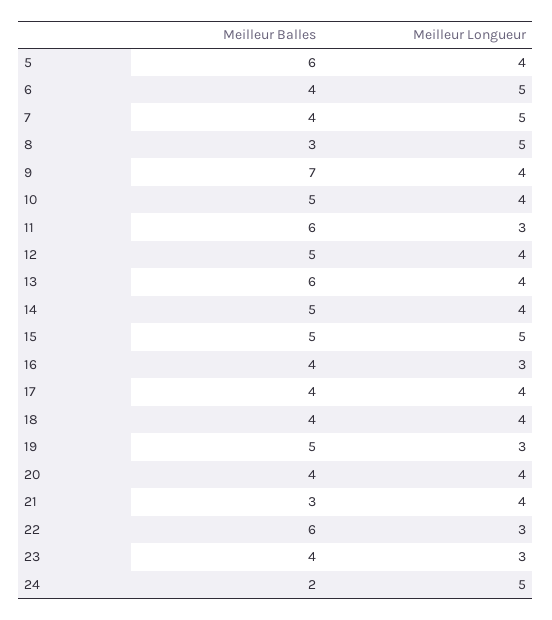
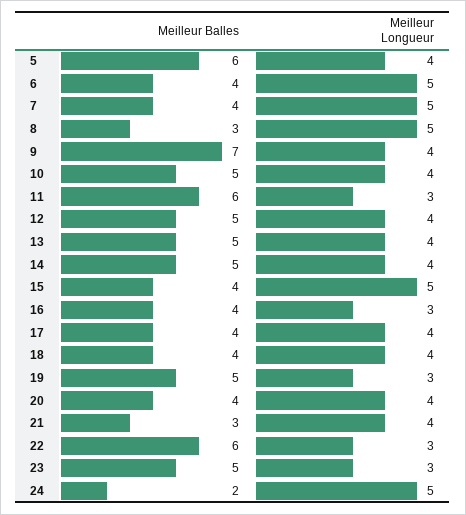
Meilleur Balles, 13: 6 -> 5
Meilleur Balles, 15: 5 -> 4
Meilleur Balles, 23: 4 -> 5

